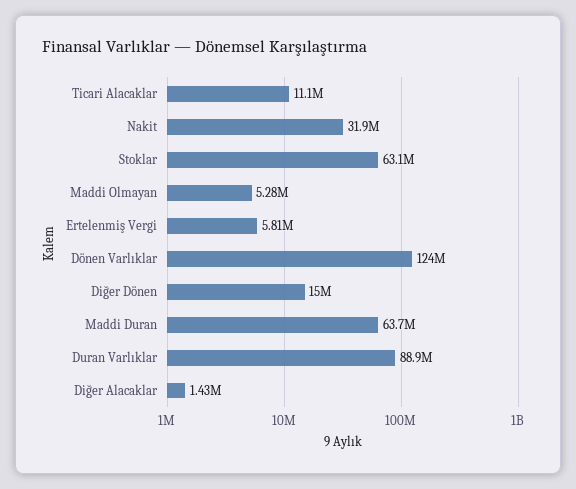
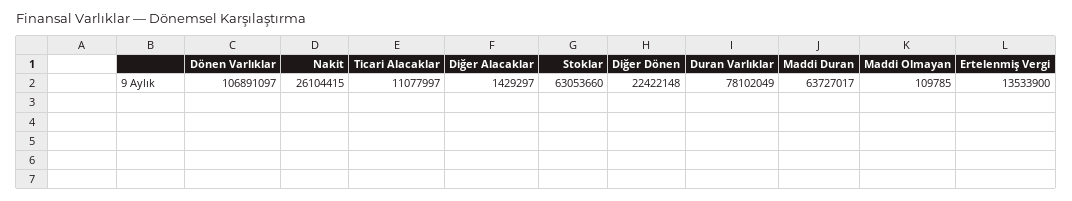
Nakit: 31900000 -> 26104415
Maddi Olmayan: 5280000 -> 109785
Ertelenmiş Vergi: 5810000 -> 13533900
Dönen Varlıklar: 124000000 -> 106891097
Diğer Dönen: 15000000 -> 22422148
Duran Varlıklar: 88900000 -> 78102049

